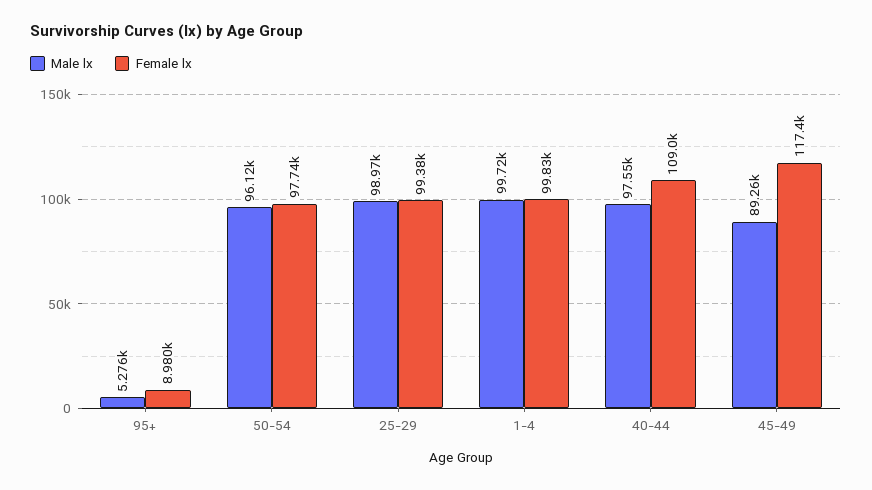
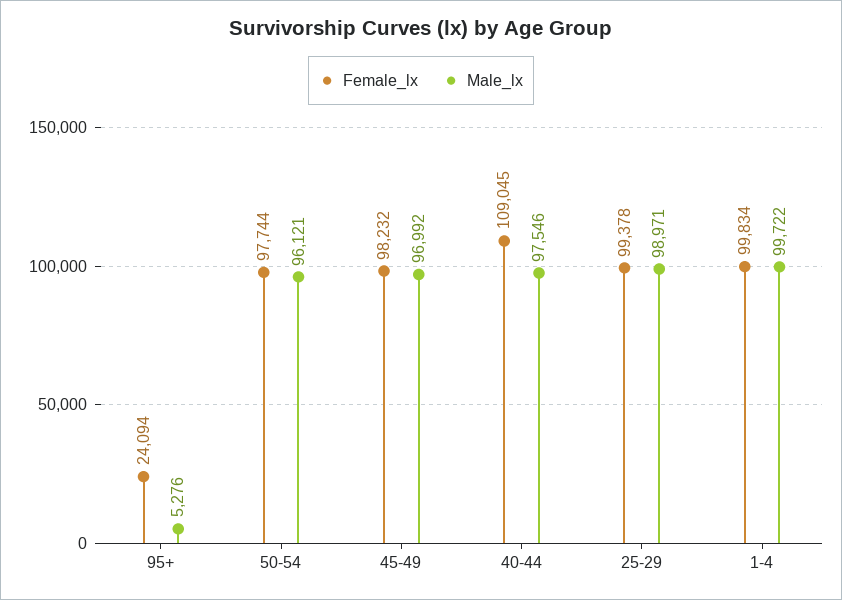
Female lx, 95+: 8980 -> 24094
Male lx, 45-49: 89260 -> 96992
Female lx, 45-49: 117400 -> 98232

